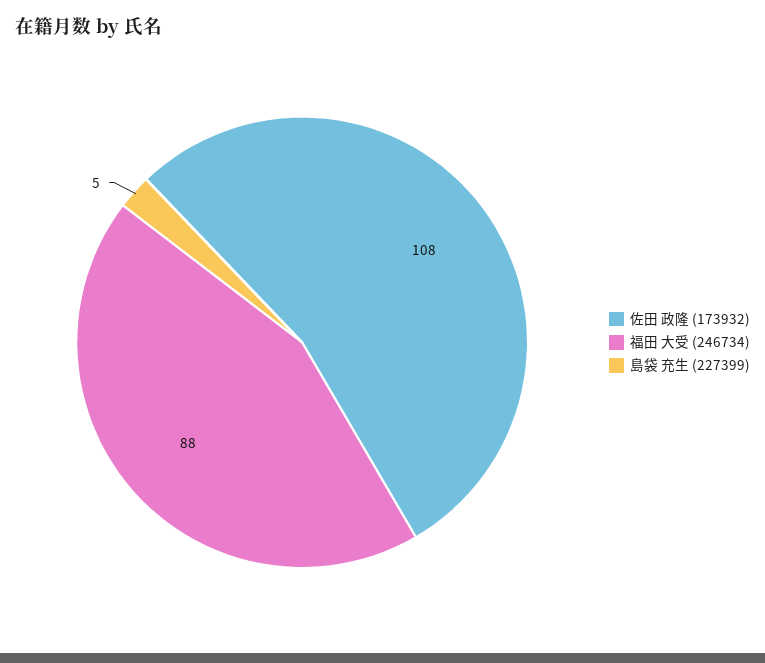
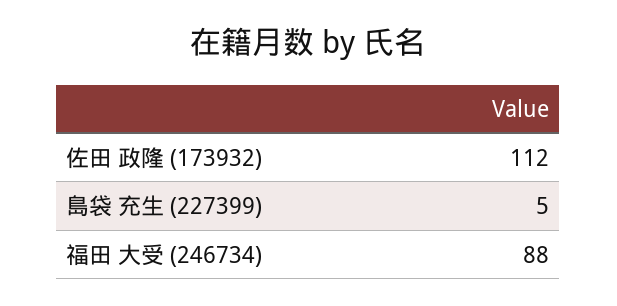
佐田 政隆 (173932): 108 -> 112

